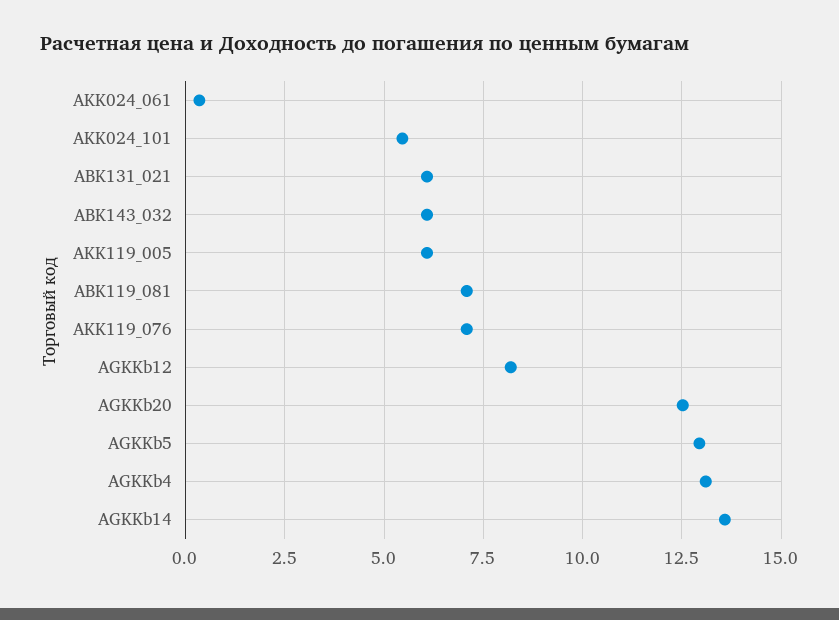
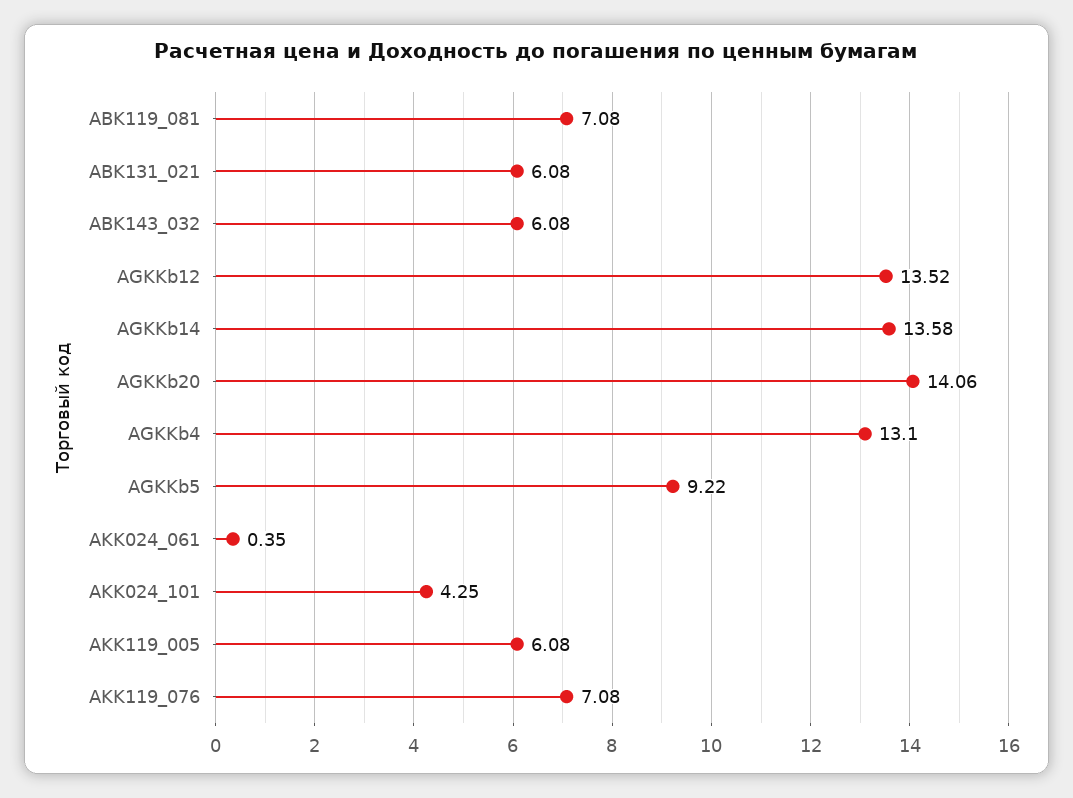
AKK024_101: 5.5 -> 4.25
AGKKb12: 8.25 -> 13.52
AGKKb20: 12.5 -> 14.06
AGKKb5: 13 -> 9.22

